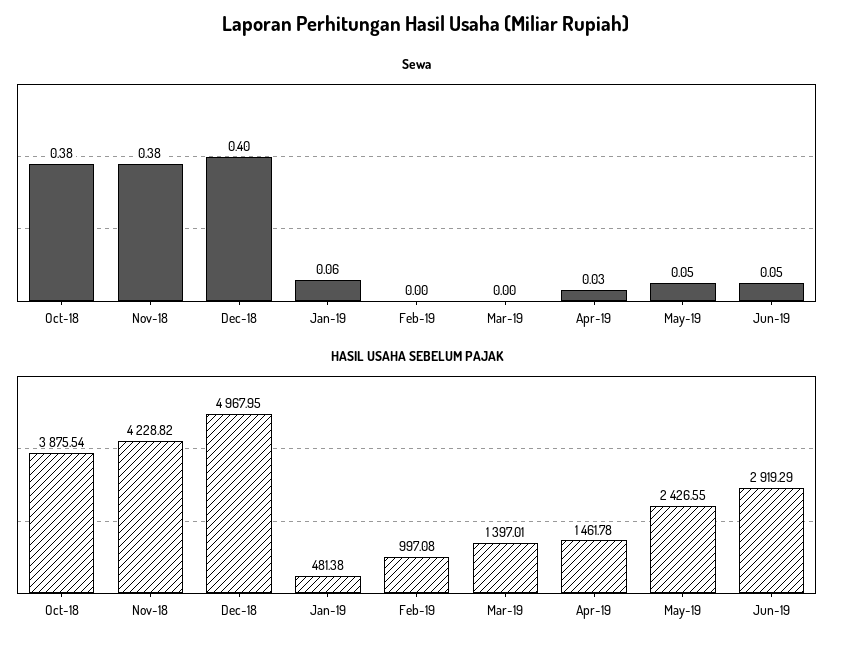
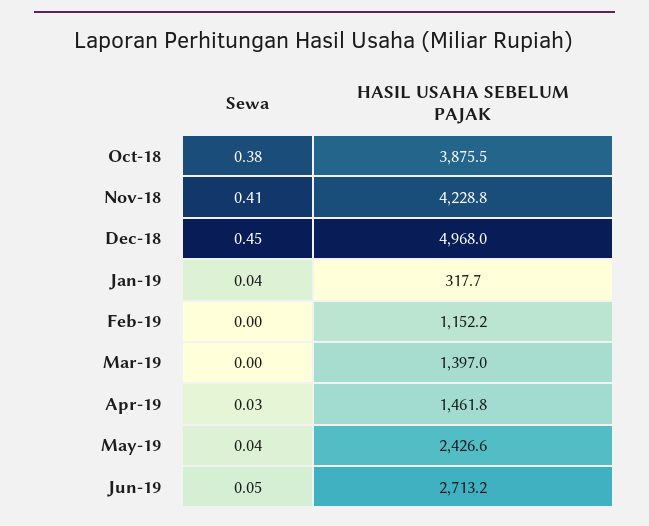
Sewa, Nov-18: 0.38 -> 0.41
Sewa, Dec-18: 0.4 -> 0.45
Sewa, Jan-19: 0.06 -> 0.04
Sewa, May-19: 0.05 -> 0.04
HASIL USAHA SEBELUM PAJAK, Jan-19: 481.38 -> 317.7
HASIL USAHA SEBELUM PAJAK, Feb-19: 997.08 -> 1152.2
HASIL USAHA SEBELUM PAJAK, Jun-19: 2919.29 -> 2713.2

